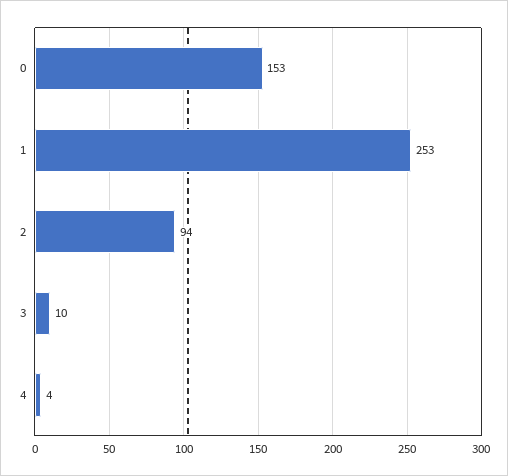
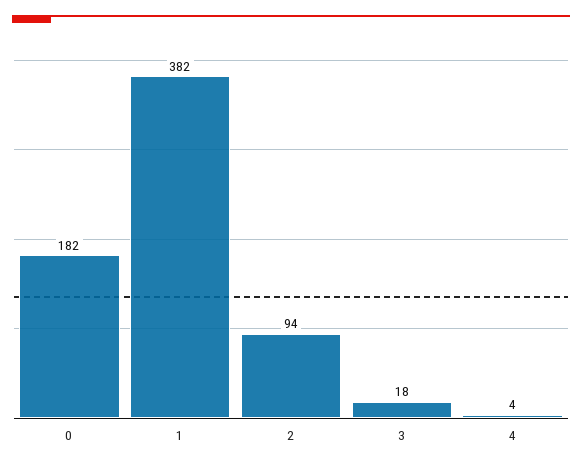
0: 153 -> 182
1: 253 -> 382
3: 10 -> 18

